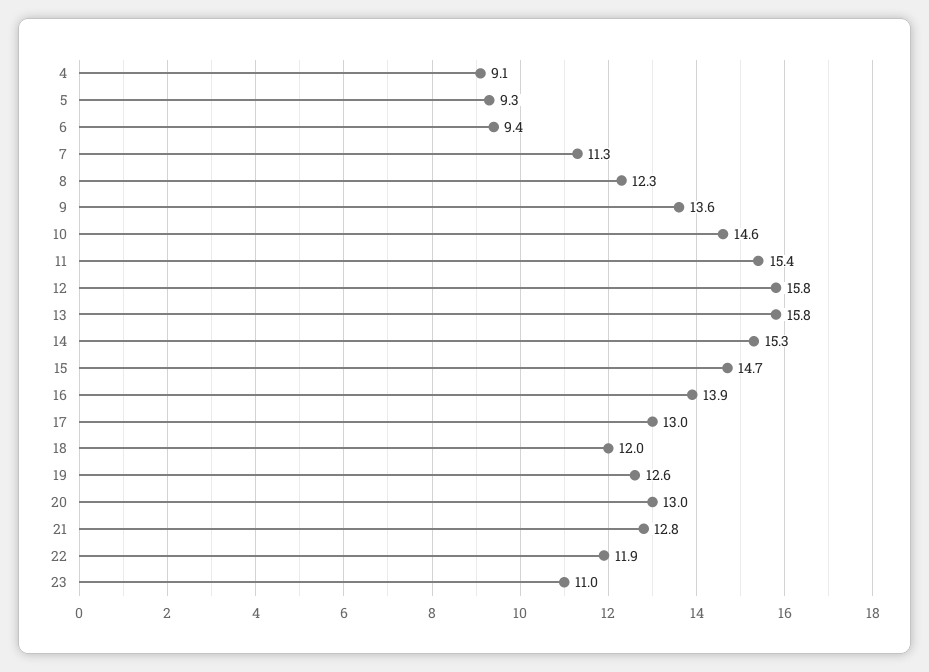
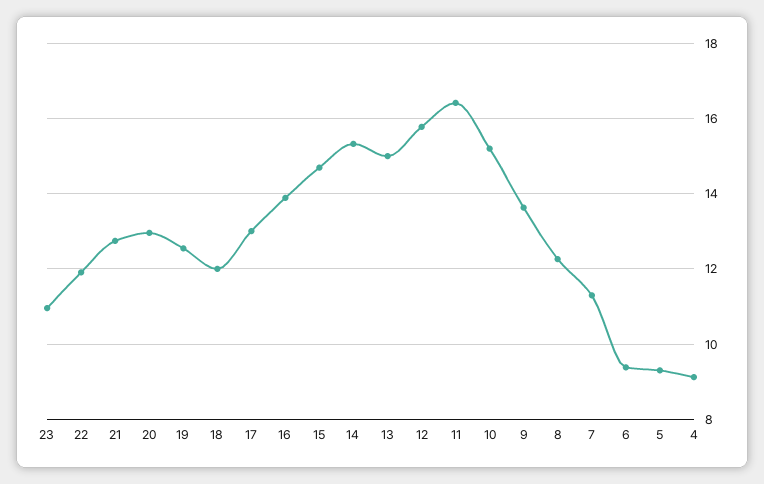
10: 14.6 -> 15.2
11: 15.4 -> 16.4
13: 15.8 -> 15

